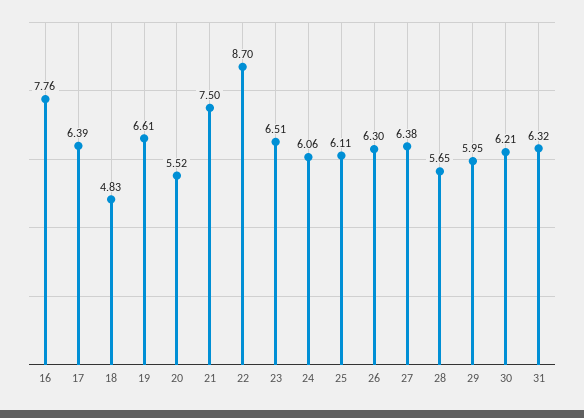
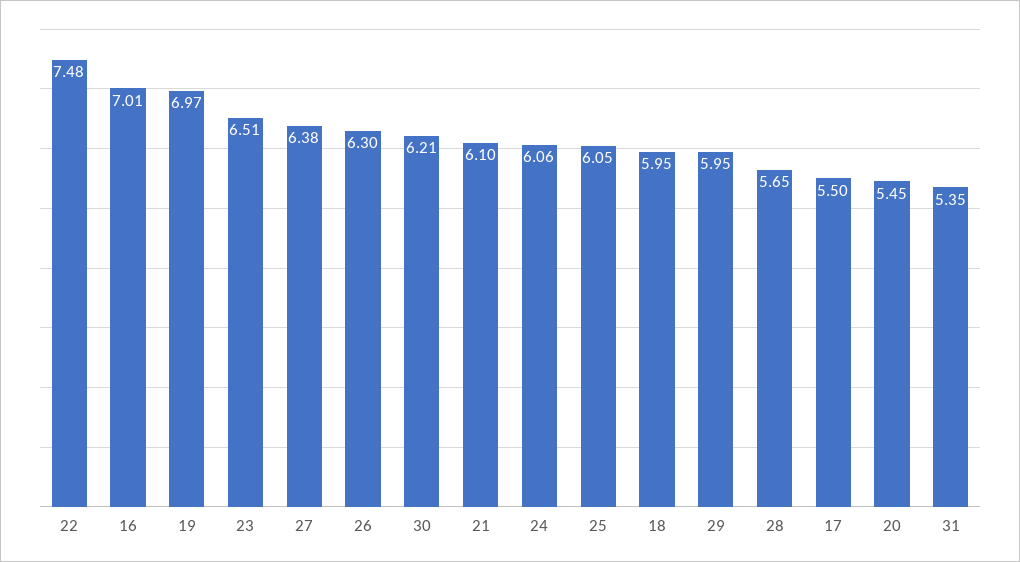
16: 7.76 -> 7.01
17: 6.39 -> 5.5
18: 4.83 -> 5.95
19: 6.61 -> 6.97
20: 5.52 -> 5.45
21: 7.5 -> 6.1
22: 8.7 -> 7.48
25: 6.11 -> 6.05
31: 6.32 -> 5.35

